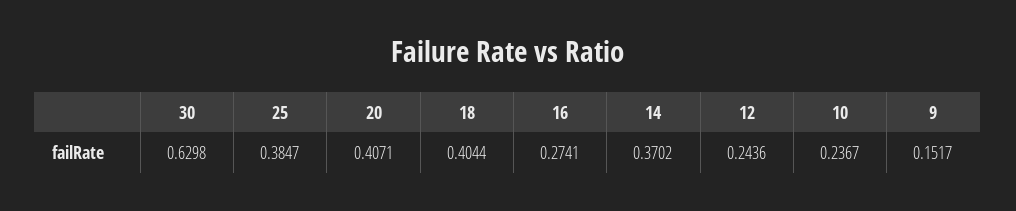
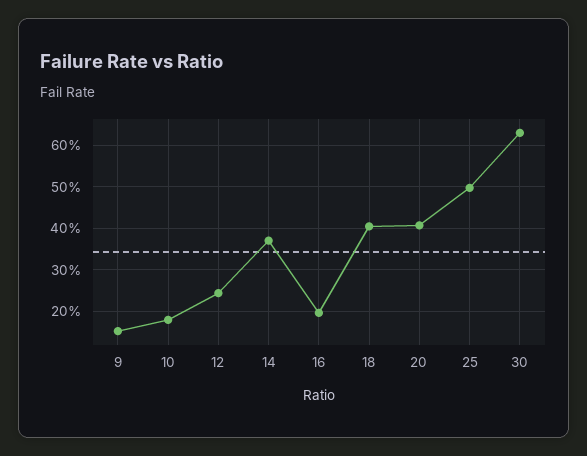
25: 0.3847 -> 0.5
16: 0.2741 -> 0.2
10: 0.2367 -> 0.18

